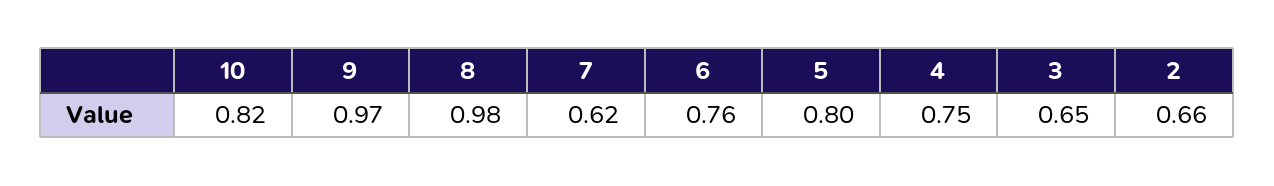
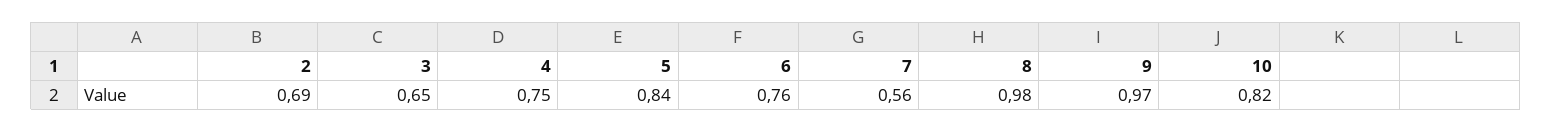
7: 0.62 -> 0.56
5: 0.8 -> 0.84
2: 0.66 -> 0.69

